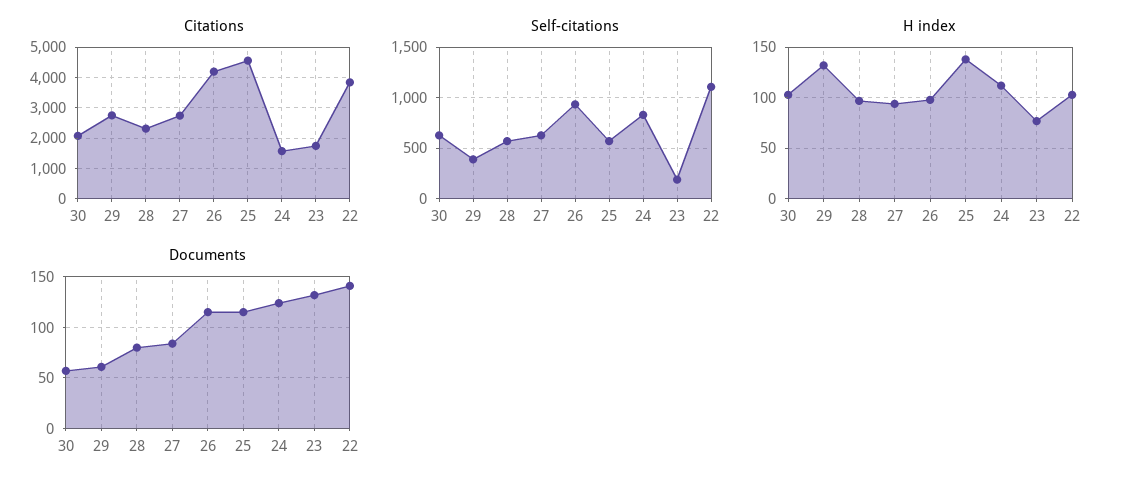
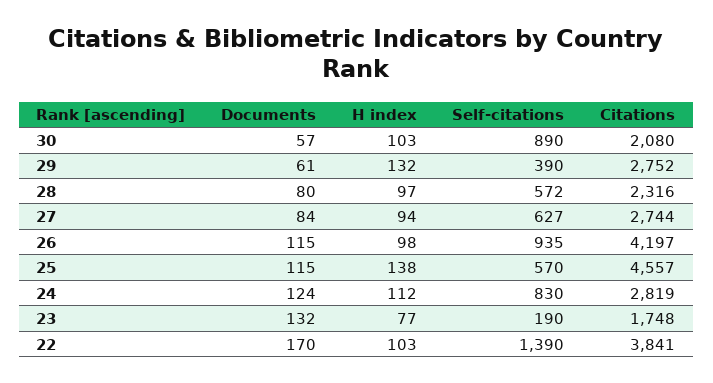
Citations, 24: 1600 -> 2819
Self-citations, 30: 600 -> 890
Self-citations, 22: 1100 -> 1390
Documents, 22: 140 -> 170

